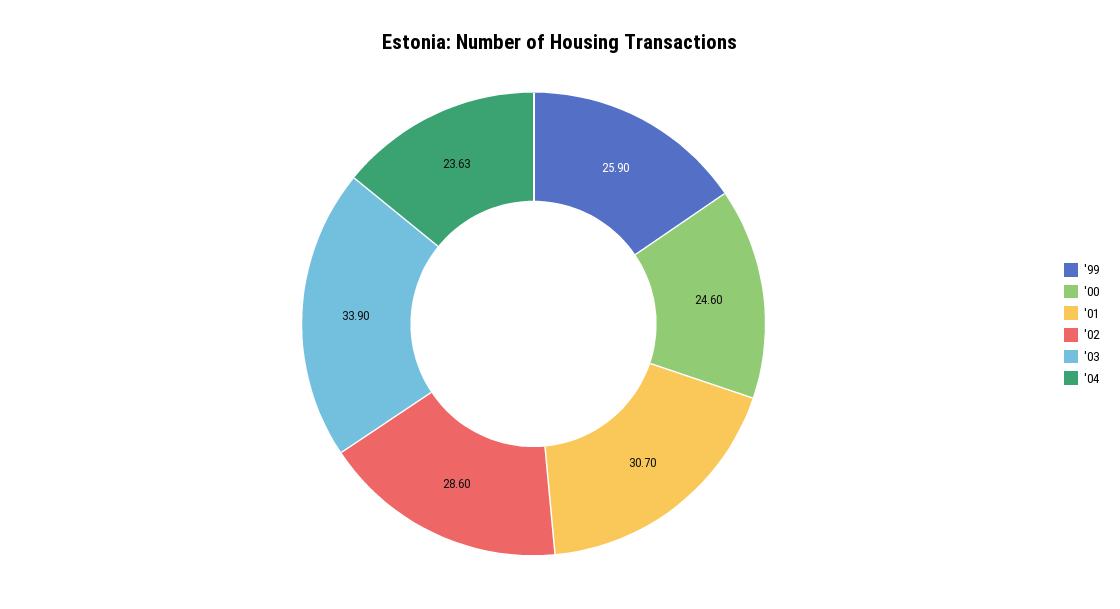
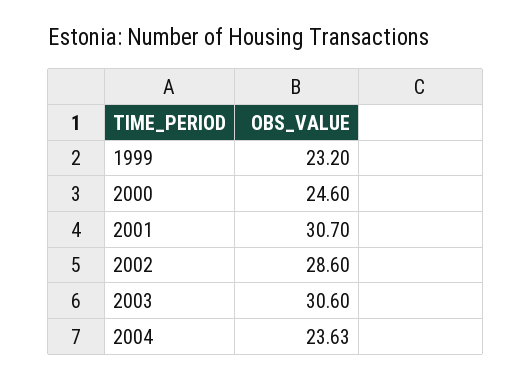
'99: 25.9 -> 23.2
'03: 33.9 -> 30.6

